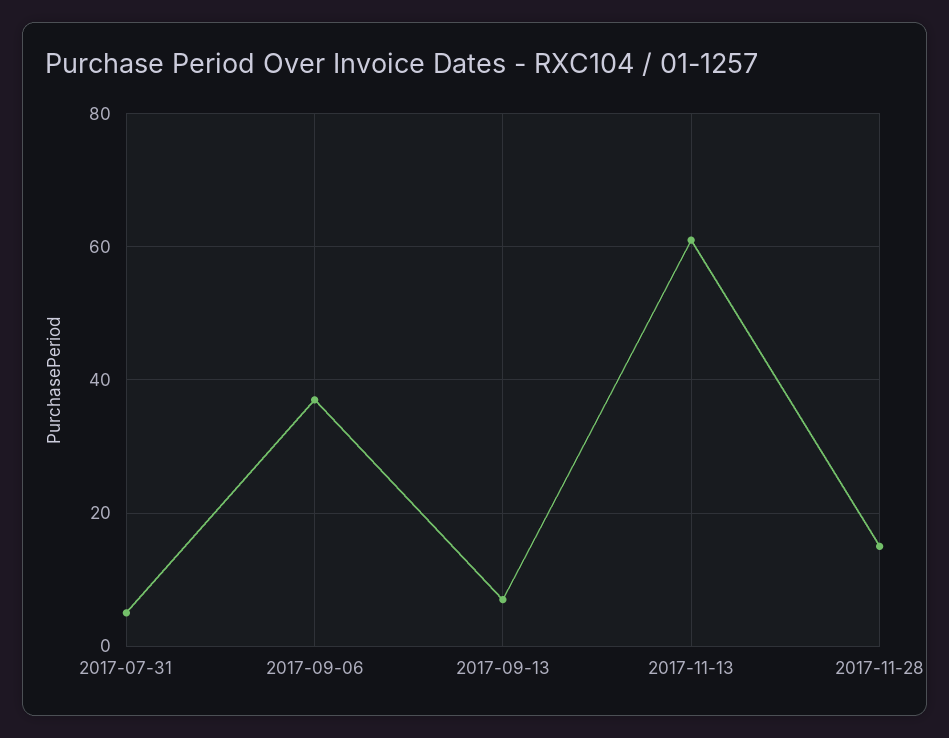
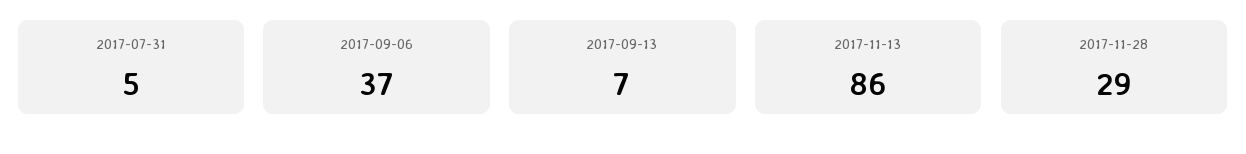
2017-11-13: 60 -> 86
2017-11-28: 15 -> 29

